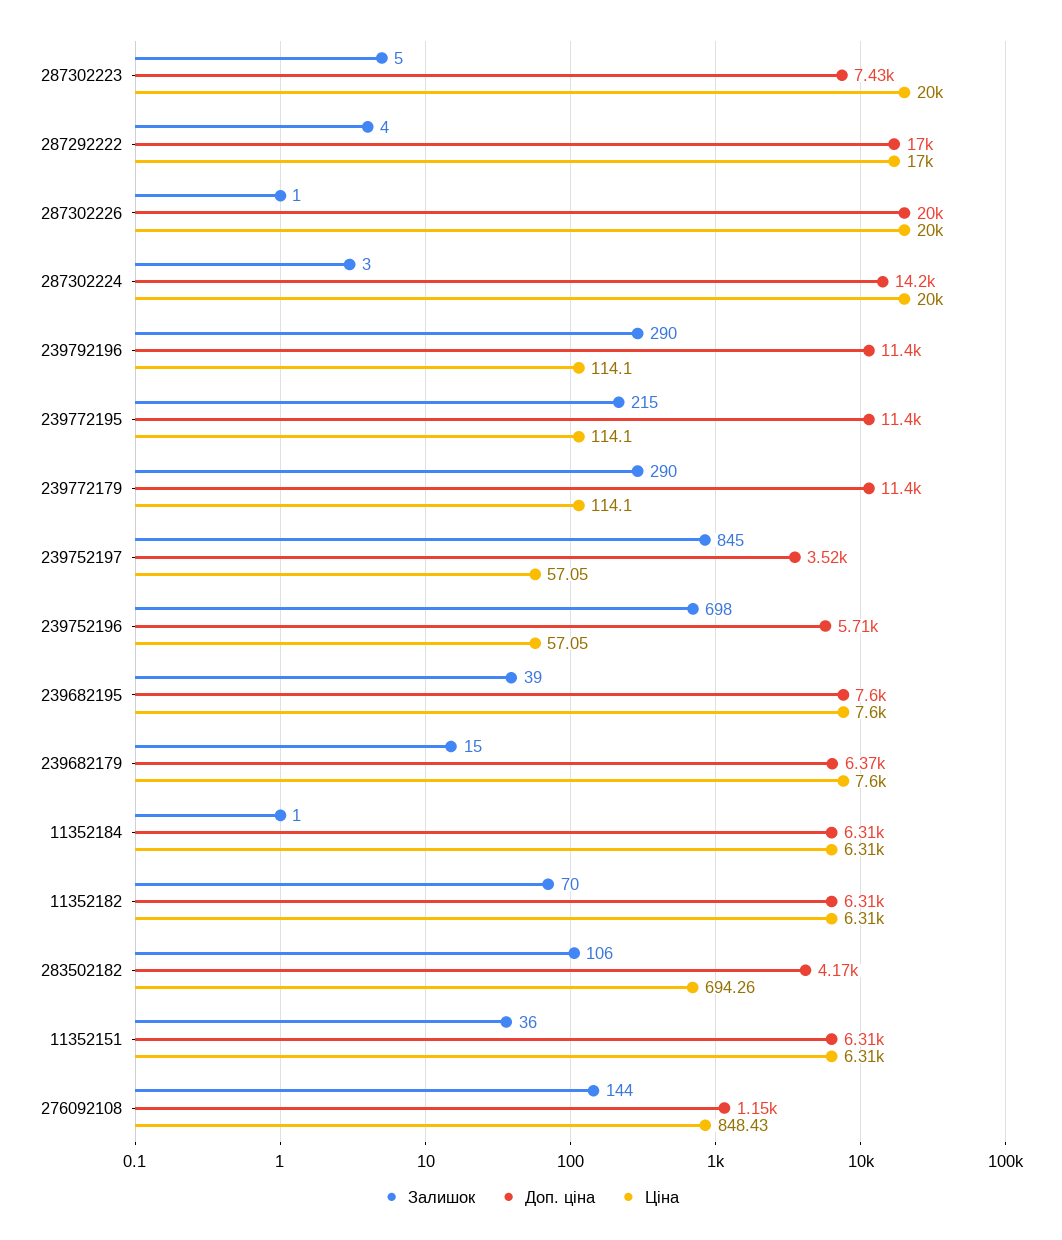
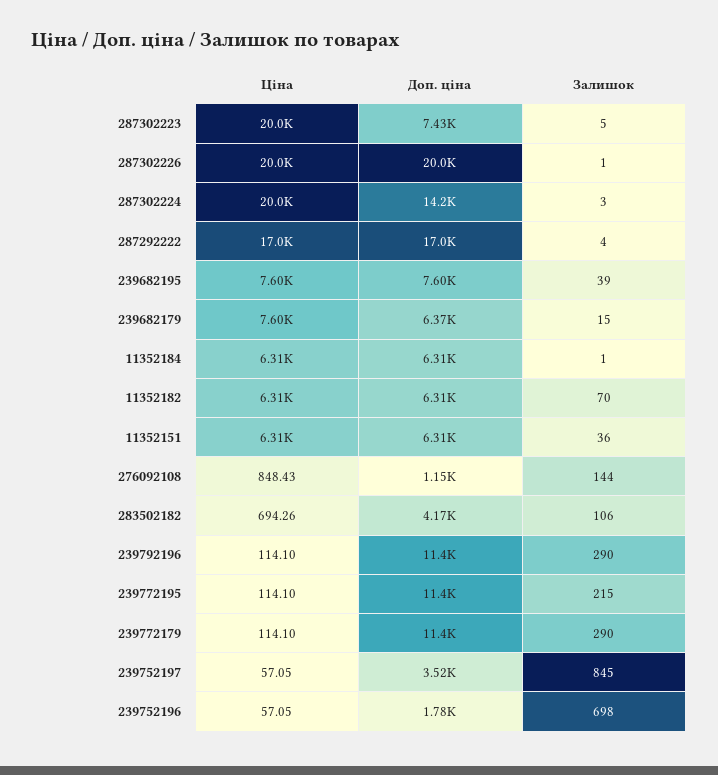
Доп. ціна, 239752196: 5710 -> 1780

